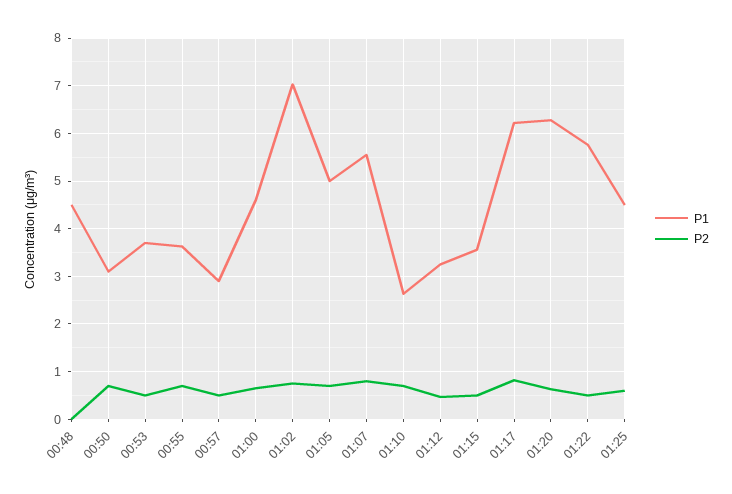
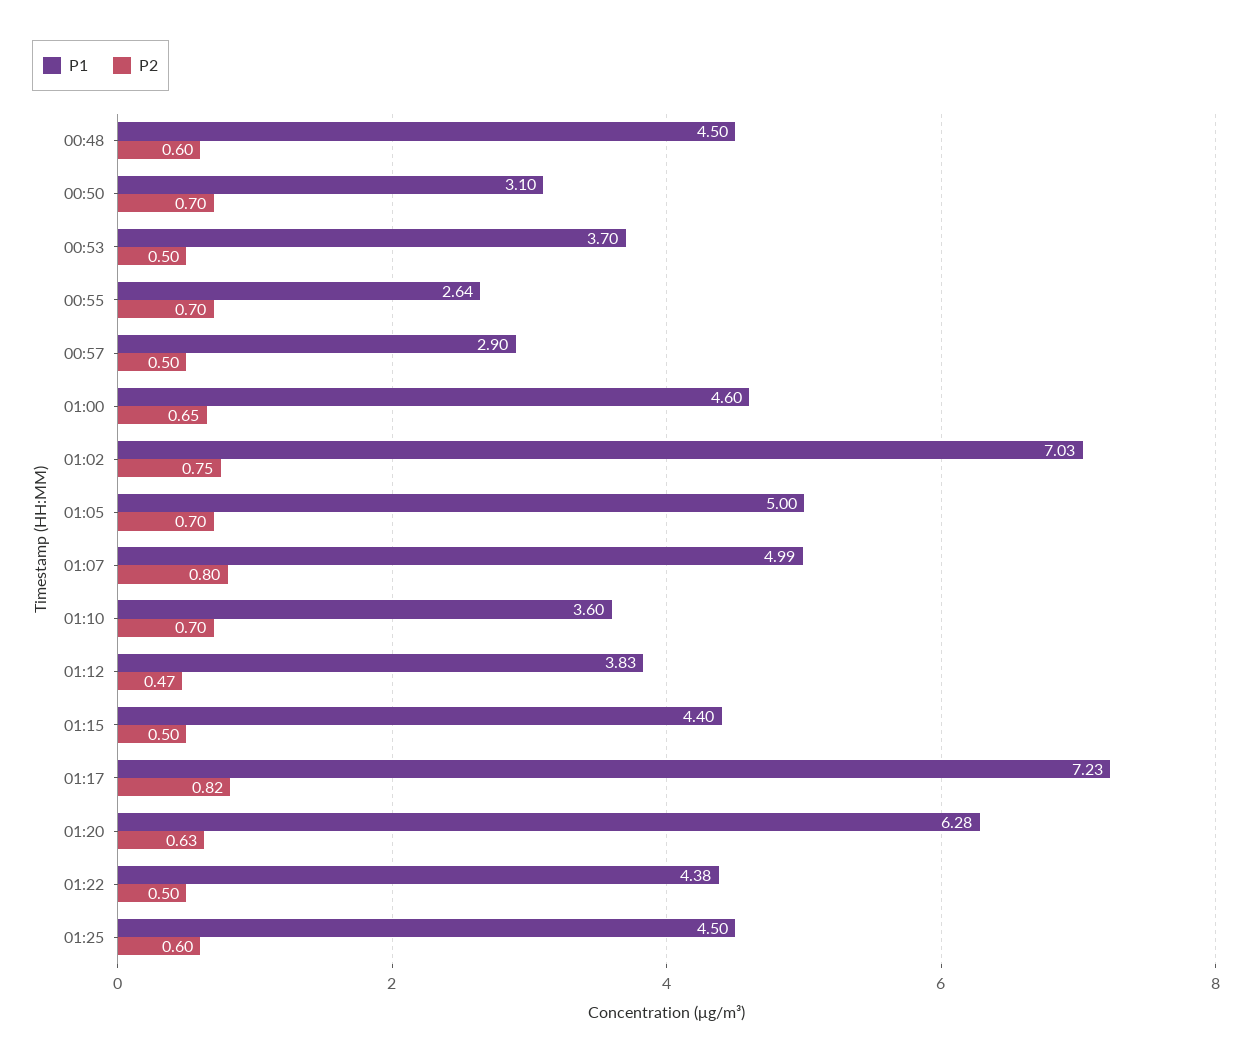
P2, 00:48: 0 -> 0.6
P1, 00:55: 3.6 -> 2.64
P1, 01:07: 5.6 -> 4.99
P1, 01:10: 2.6 -> 3.6
P1, 01:12: 3.2 -> 3.83
P1, 01:15: 3.6 -> 4.4
P1, 01:17: 6.2 -> 7.23
P1, 01:22: 5.8 -> 4.38

